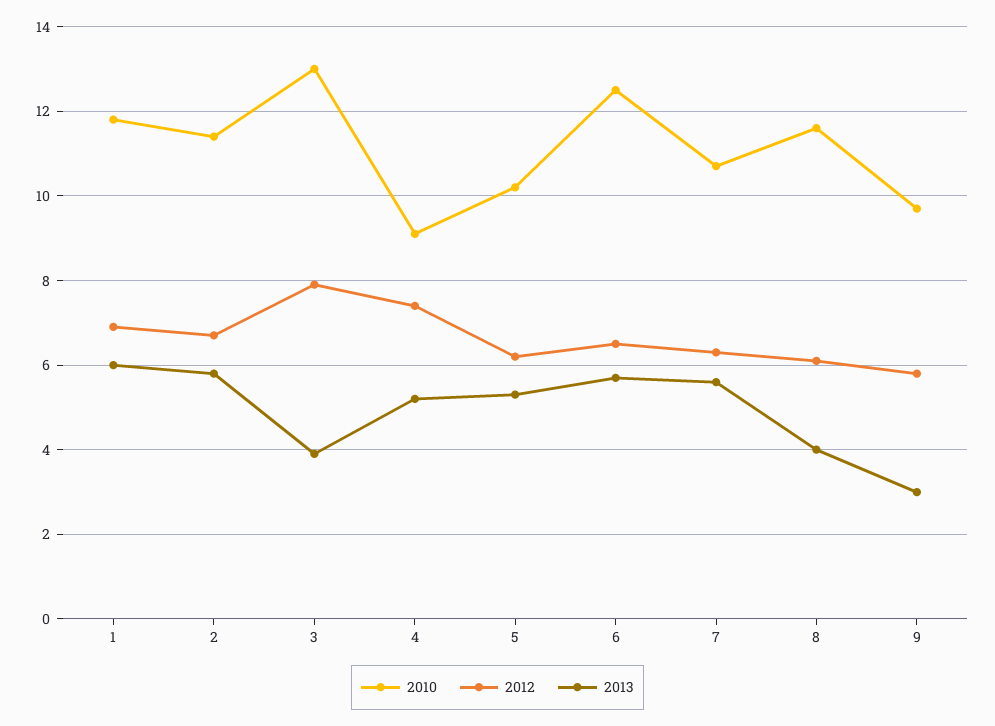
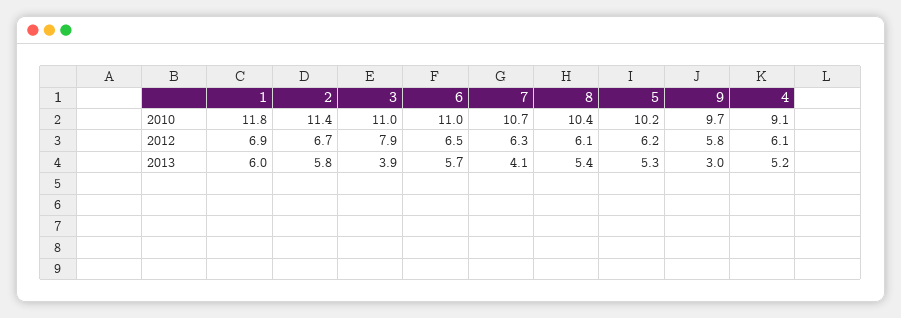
2010, 3: 13 -> 11
2012, 4: 7.5 -> 6.1
2010, 6: 12.5 -> 11
2013, 7: 5.5 -> 4.1
2010, 8: 11.5 -> 10.4
2013, 8: 4 -> 5.4

